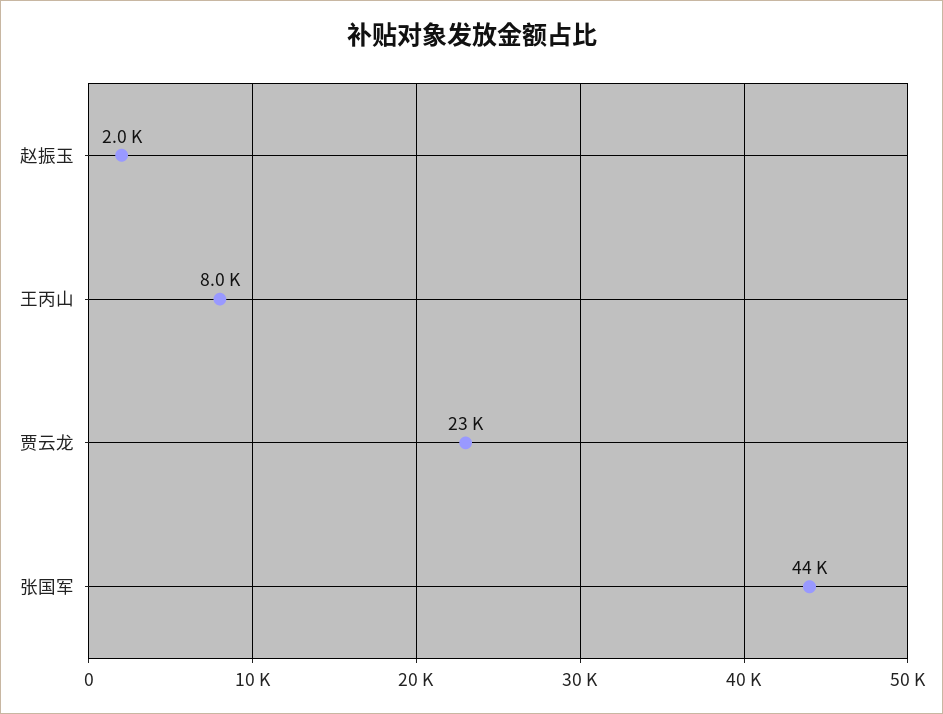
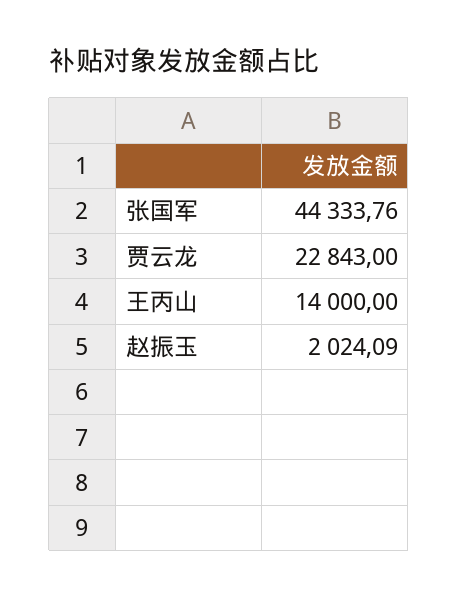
王丙山: 8000 -> 14000

